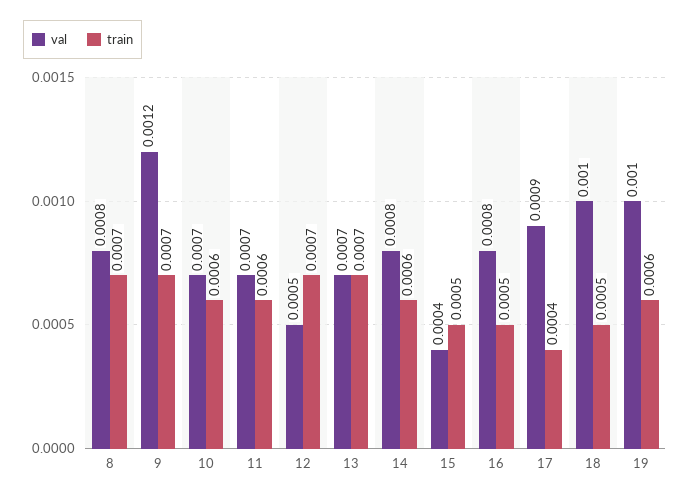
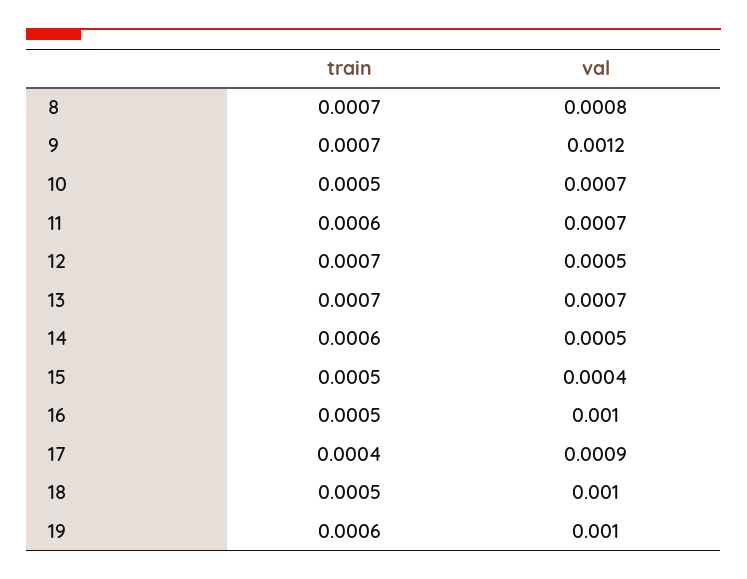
train, 10: 0.0006 -> 0.0005
val, 14: 0.0008 -> 0.0005
val, 16: 0.0008 -> 0.001

